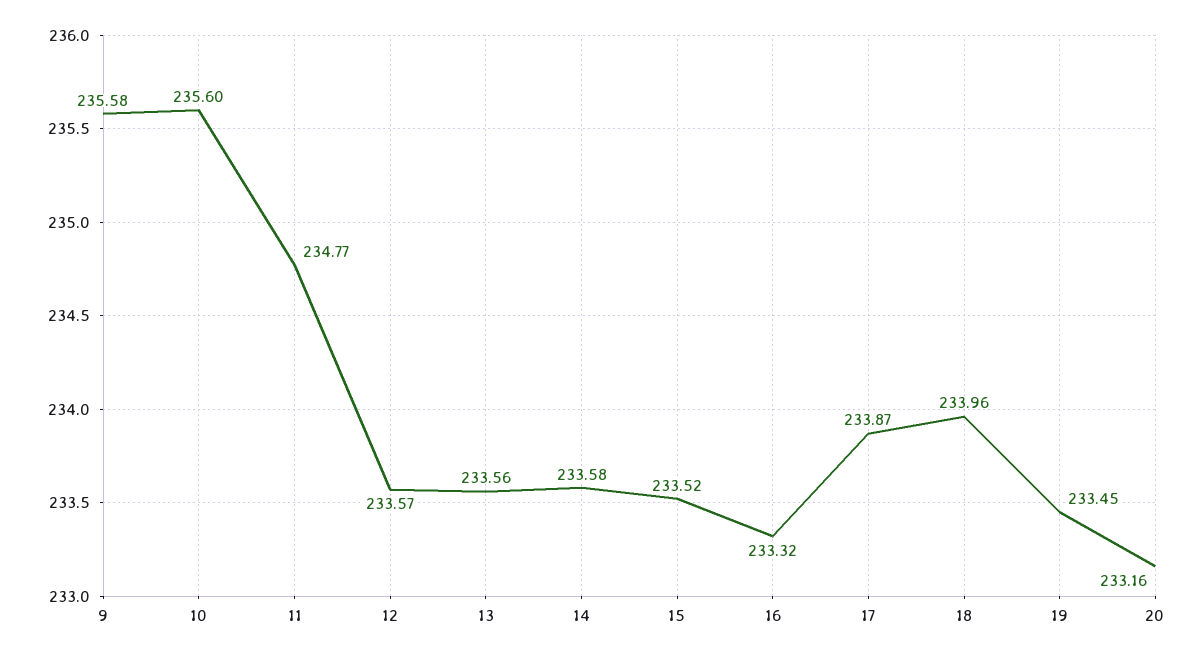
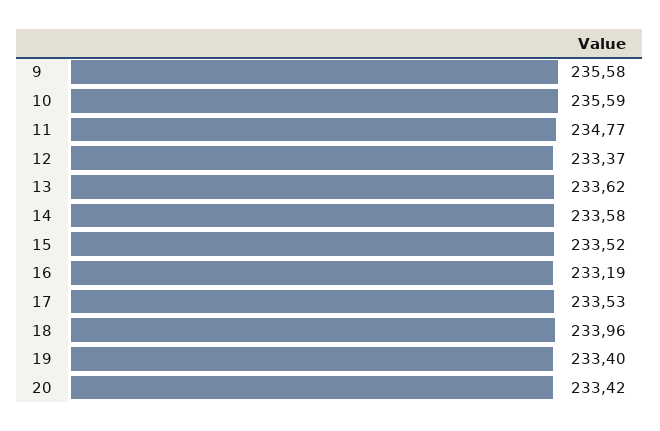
10: 235.6 -> 235.59
12: 233.57 -> 233.37
13: 233.56 -> 233.62
16: 233.32 -> 233.19
17: 233.87 -> 233.53
19: 233.45 -> 233.4
20: 233.16 -> 233.42

